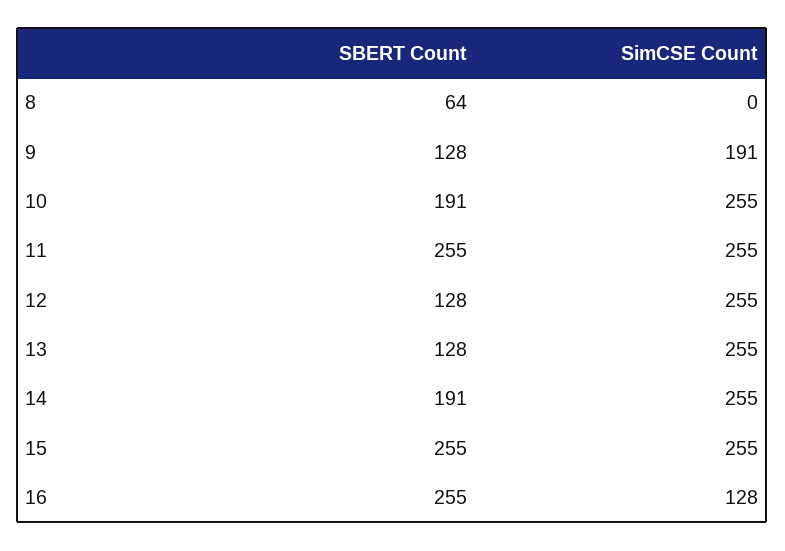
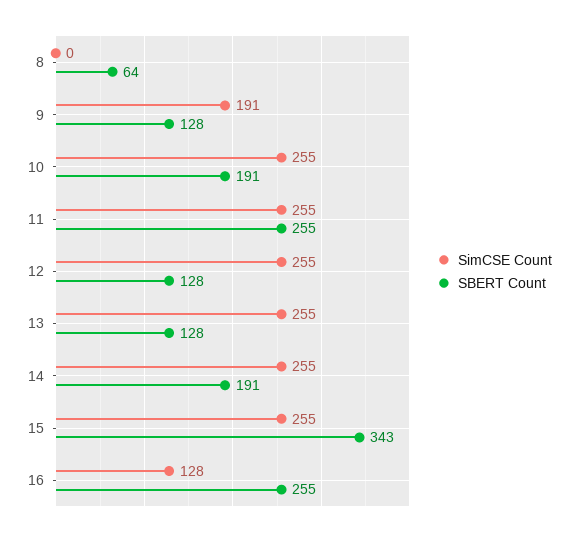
SBERT Count, 15: 255 -> 343

